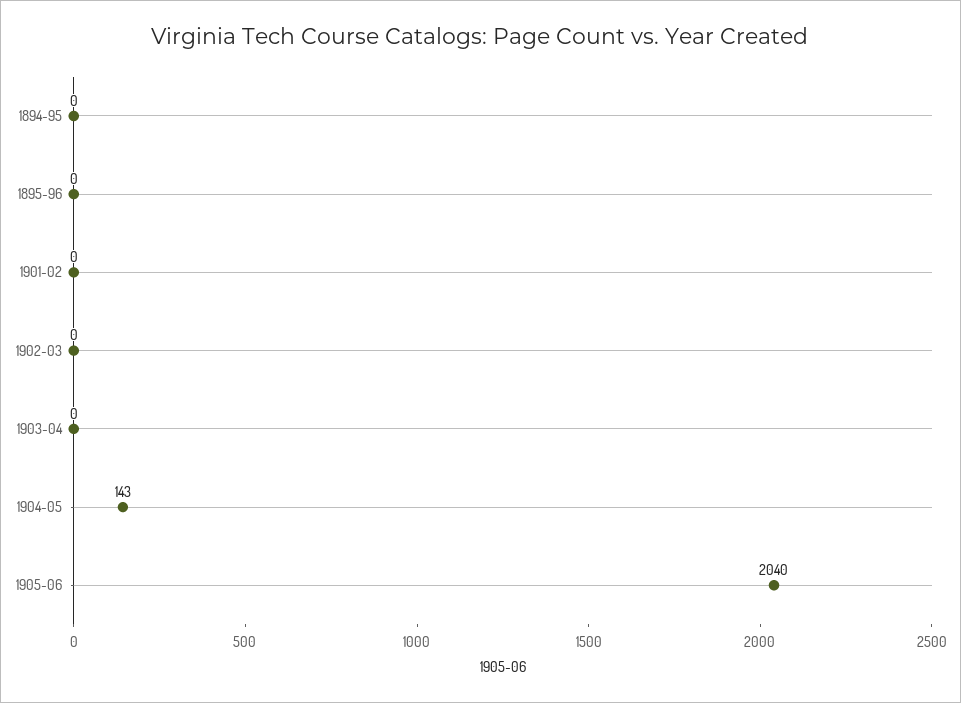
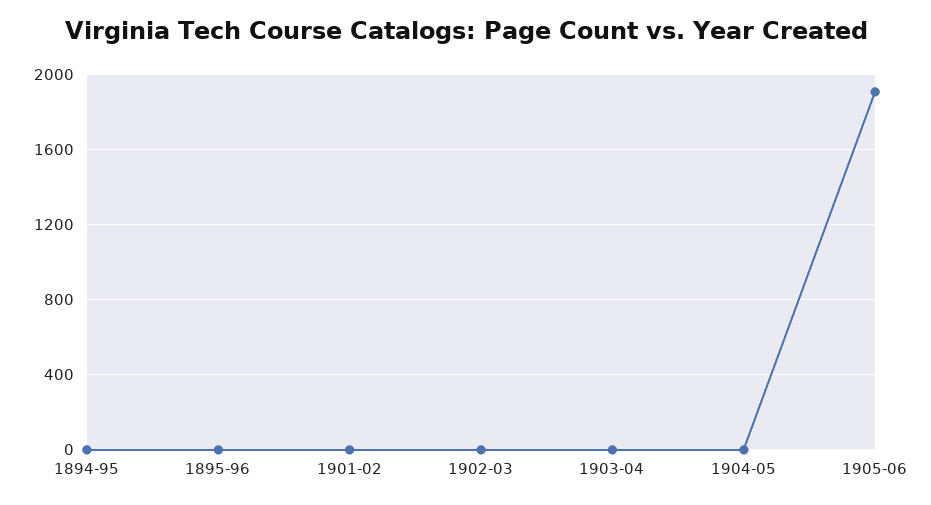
1904-05: 143 -> 0
1905-06: 2040 -> 1900

